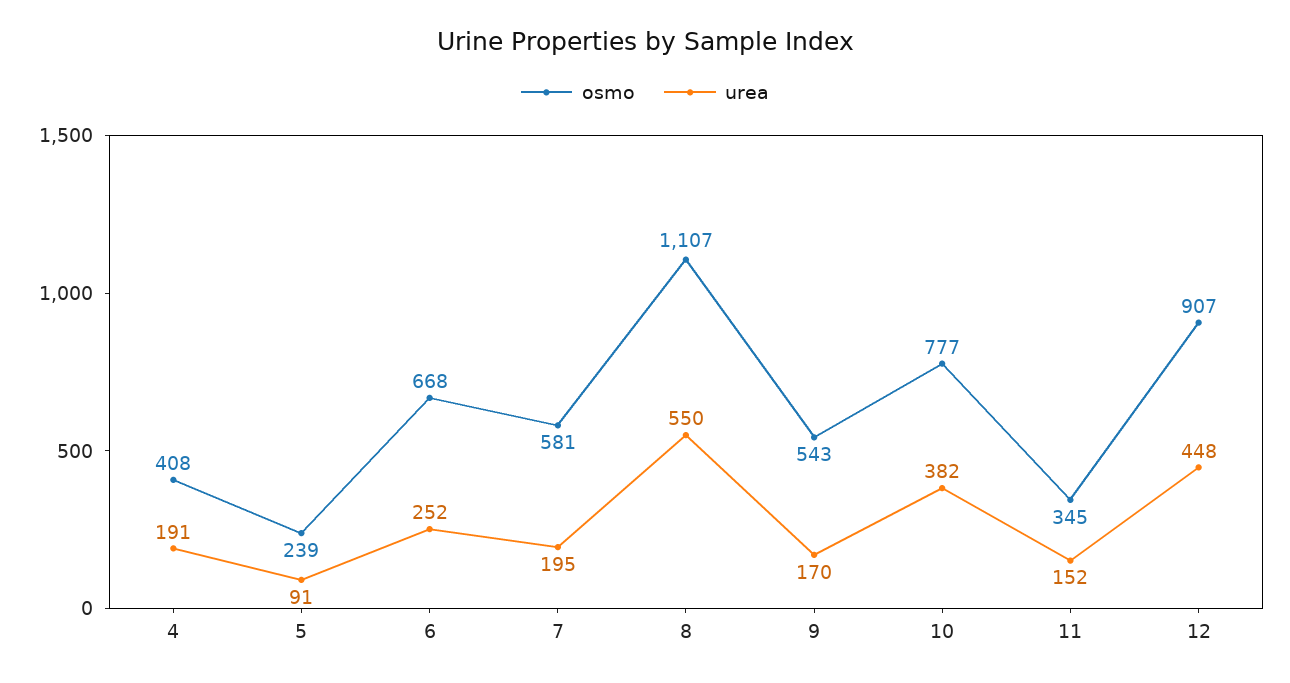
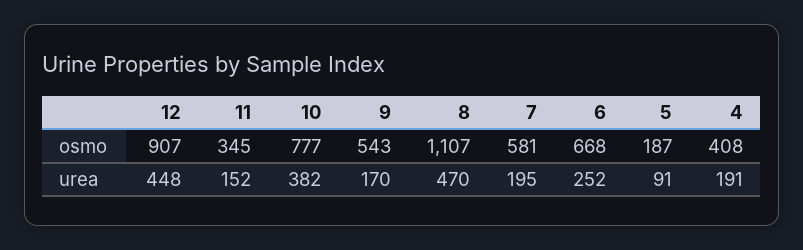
osmo, 5: 239 -> 187
urea, 8: 550 -> 470

